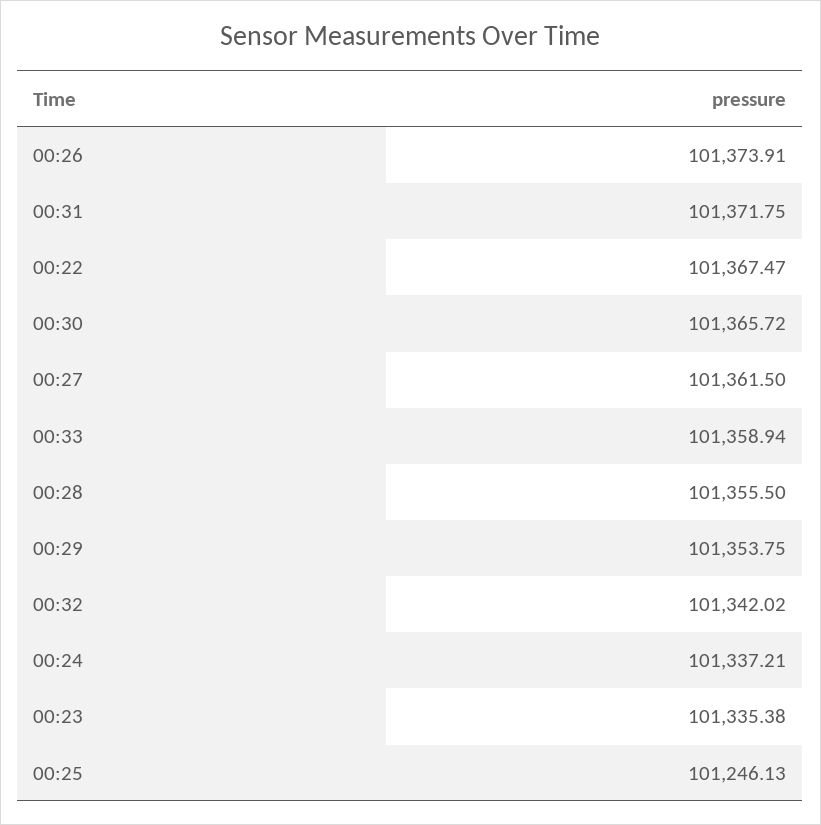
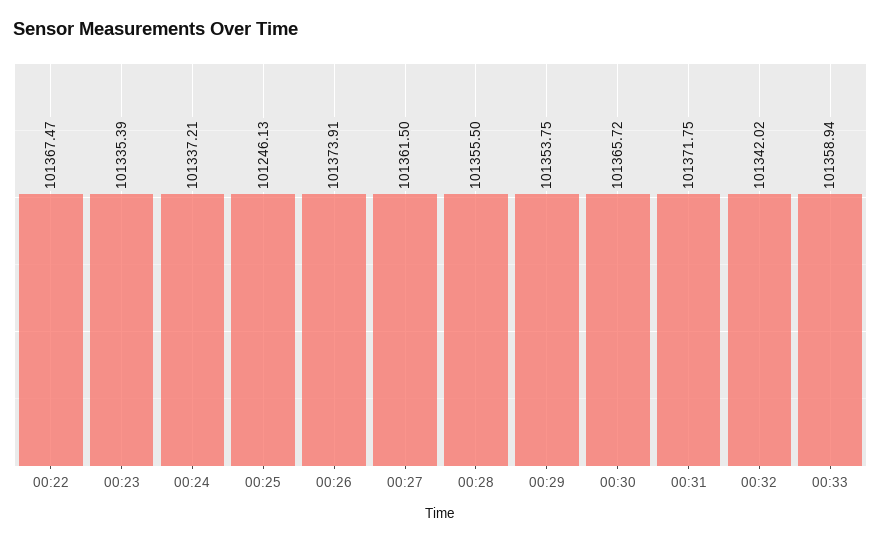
00:23: 101335.38 -> 101335.39

